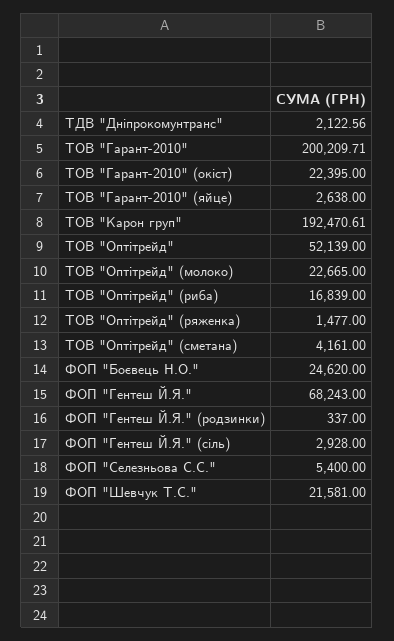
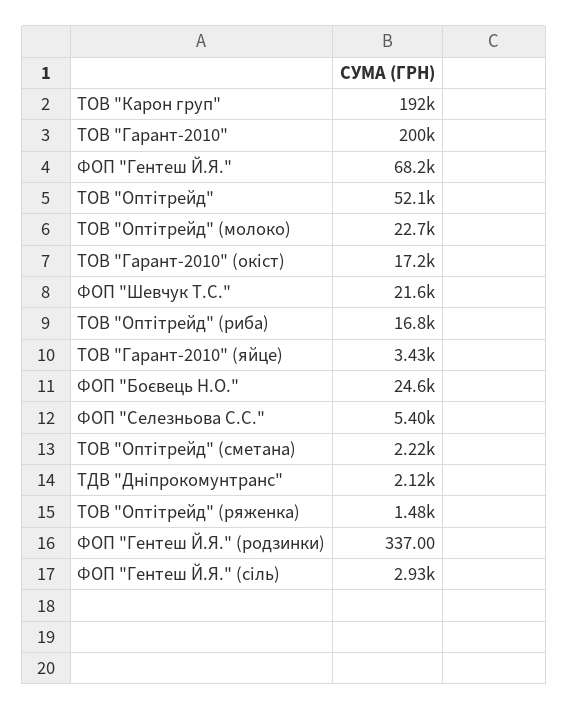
ТОВ "Гарант-2010" (окіст): 22395 -> 17200
ТОВ "Гарант-2010" (яйце): 2638 -> 3430
ТОВ "Оптітрейд" (сметана): 4161 -> 2220

